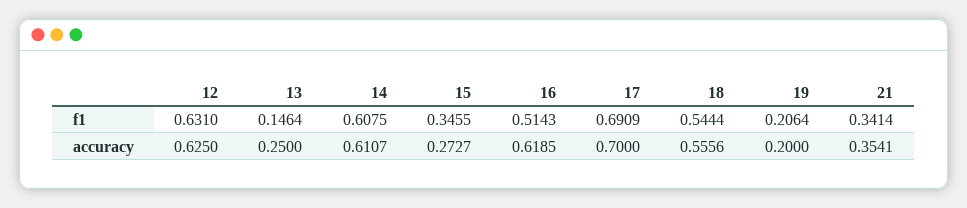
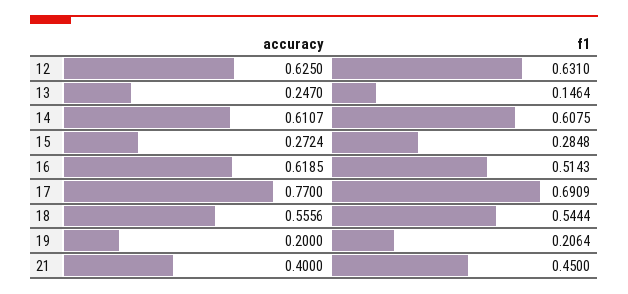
15, f1: 0.3455 -> 0.2848
21, f1: 0.3414 -> 0.45
13, accuracy: 0.25 -> 0.247
15, accuracy: 0.2727 -> 0.2724
17, accuracy: 0.7 -> 0.77
21, accuracy: 0.3541 -> 0.4

